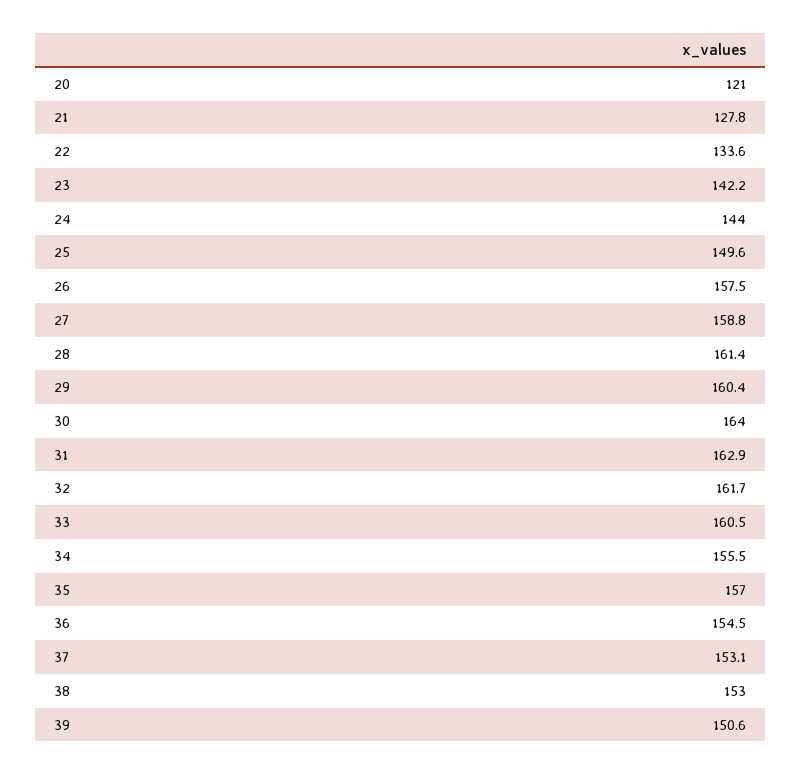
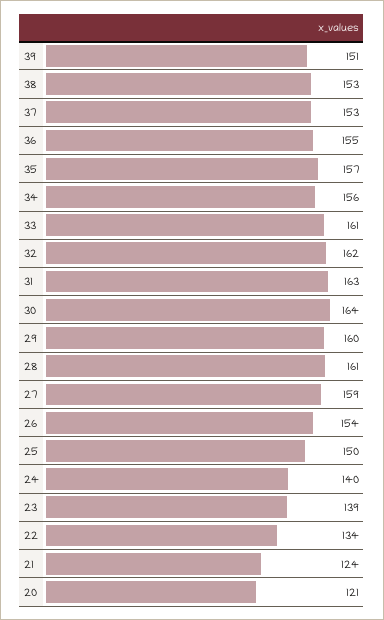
21: 127.8 -> 124
23: 142.2 -> 139
24: 144 -> 140
26: 157.5 -> 154

